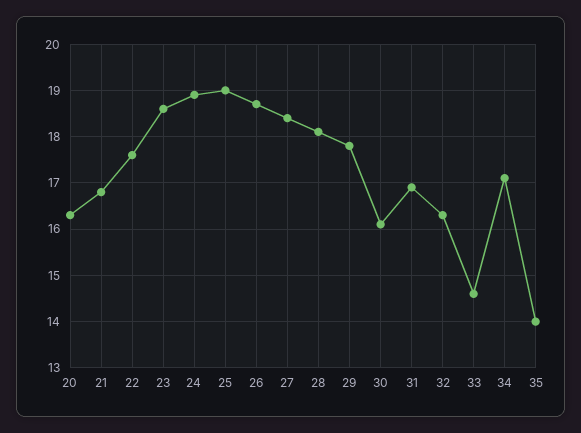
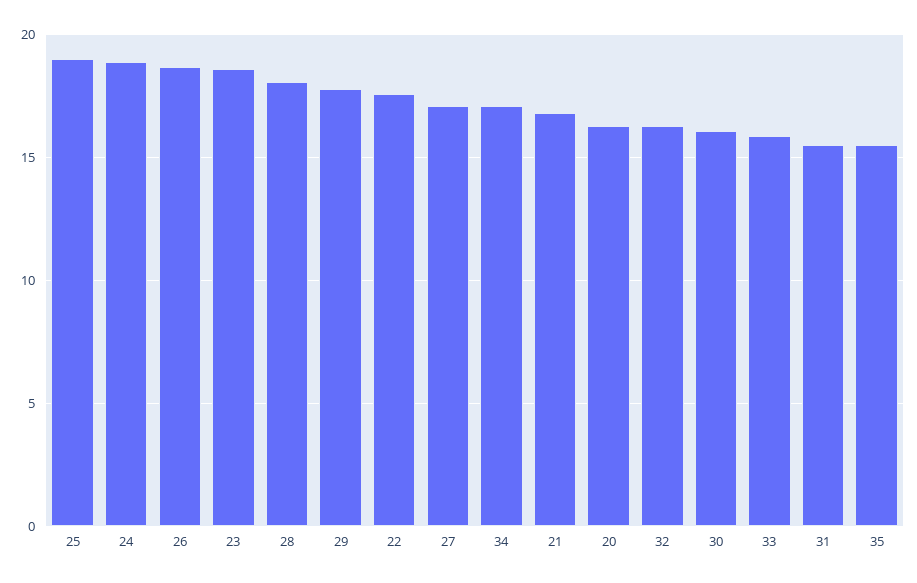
27: 18.5 -> 17
31: 17 -> 15.5
33: 14.5 -> 16
35: 14 -> 15.5

